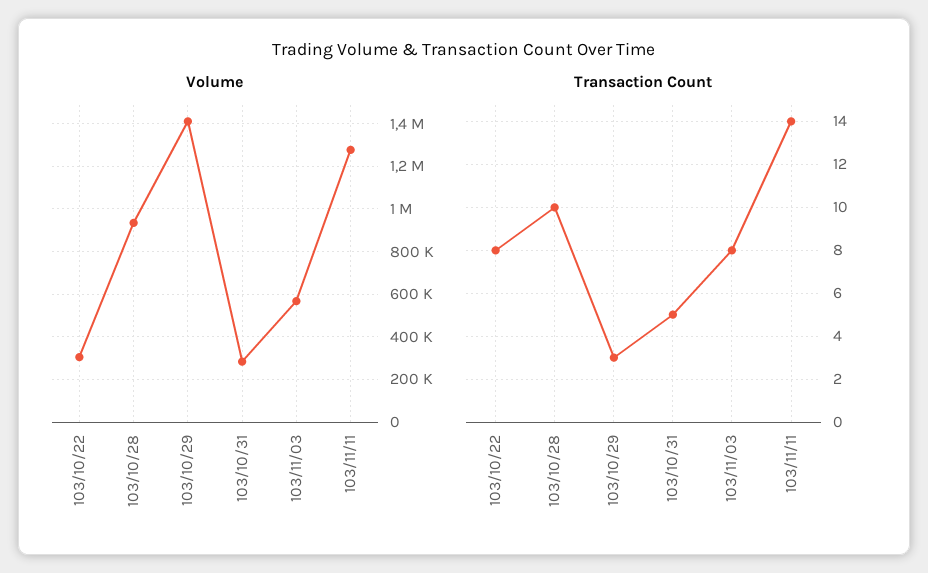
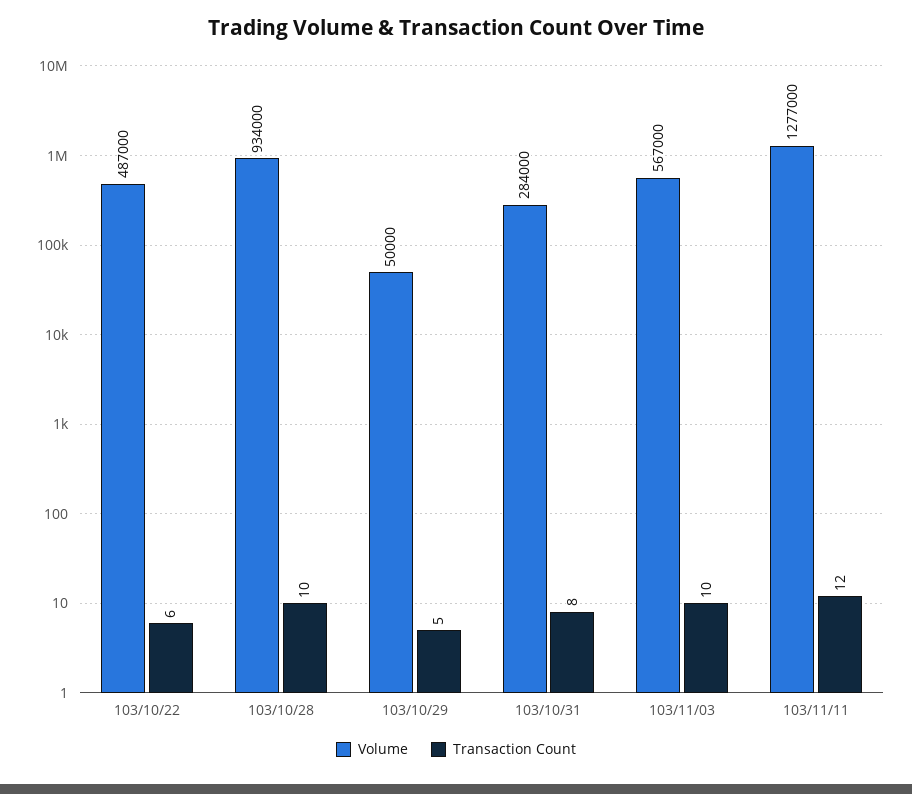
Volume, 103/10/22: 300000 -> 487000
Volume, 103/10/29: 1400000 -> 50000
Transaction Count, 103/10/22: 8 -> 6
Transaction Count, 103/10/29: 3 -> 5
Transaction Count, 103/10/31: 5 -> 8
Transaction Count, 103/11/03: 8 -> 10
Transaction Count, 103/11/11: 14 -> 12

